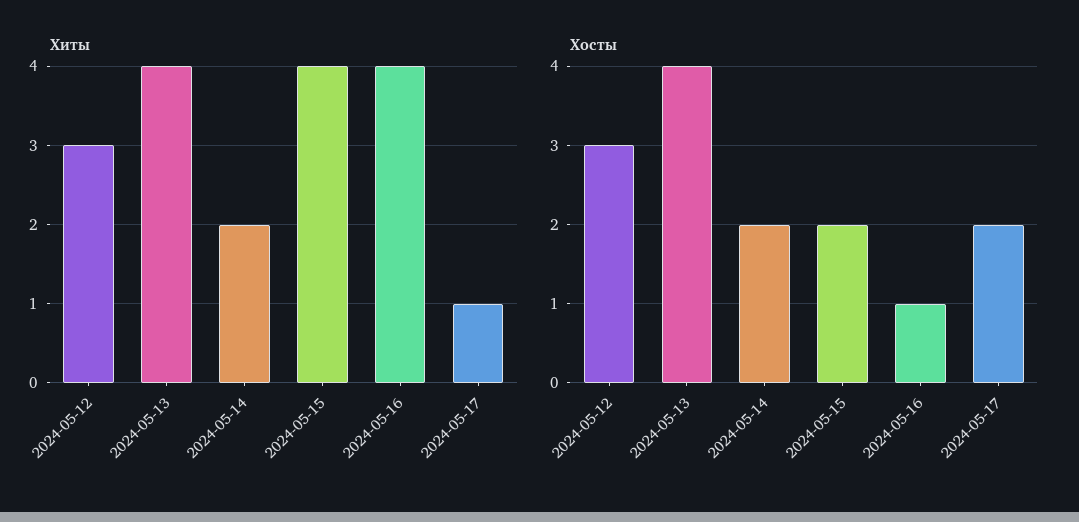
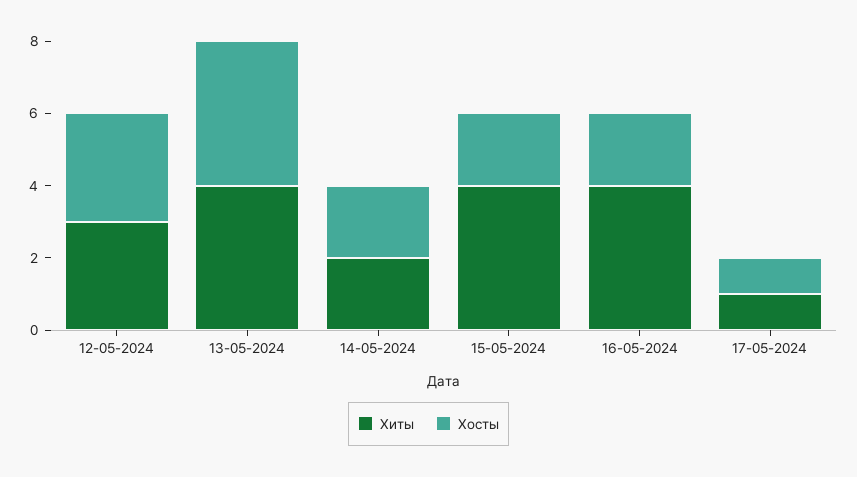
Хосты, 2024-05-16: 1 -> 2
Хосты, 2024-05-17: 2 -> 1

